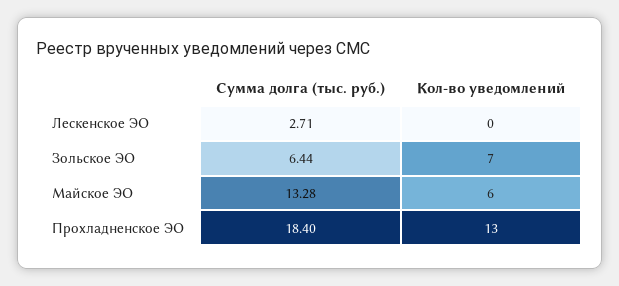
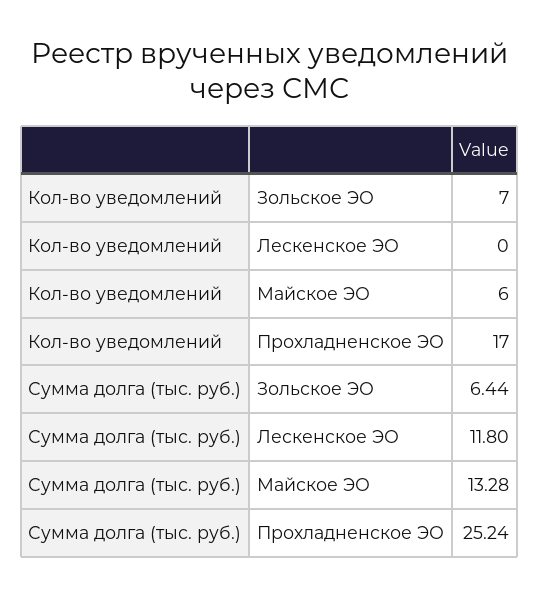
Сумма долга (тыс. руб.), Лескенское ЭО: 2.71 -> 11.8
Сумма долга (тыс. руб.), Прохладненское ЭО: 18.4 -> 25.24
Кол-во уведомлений, Прохладненское ЭО: 13 -> 17

